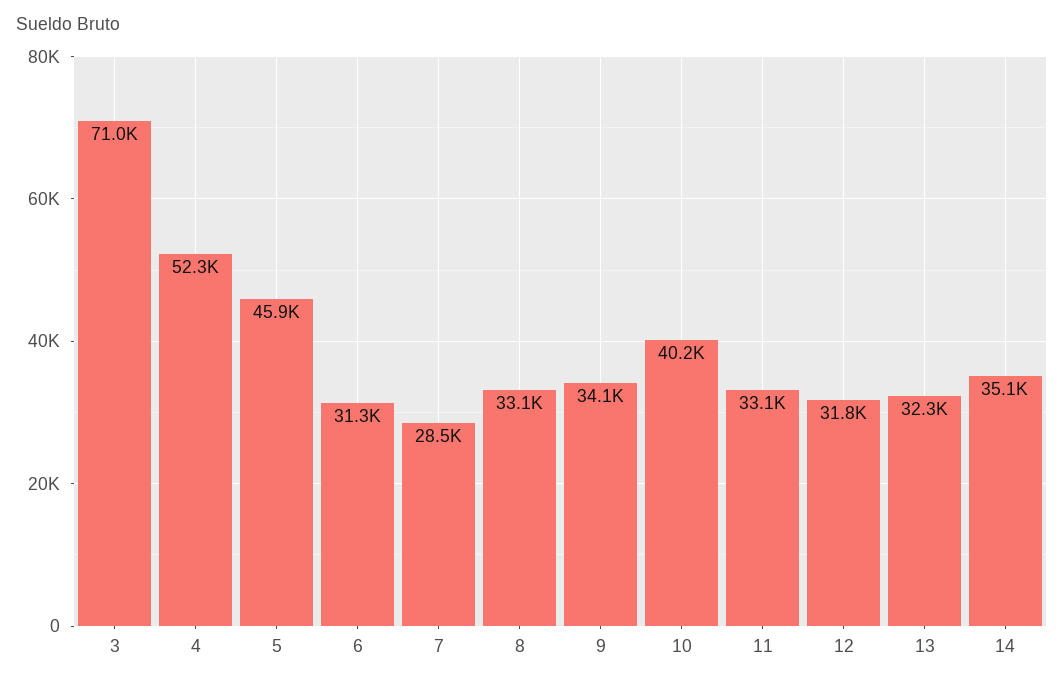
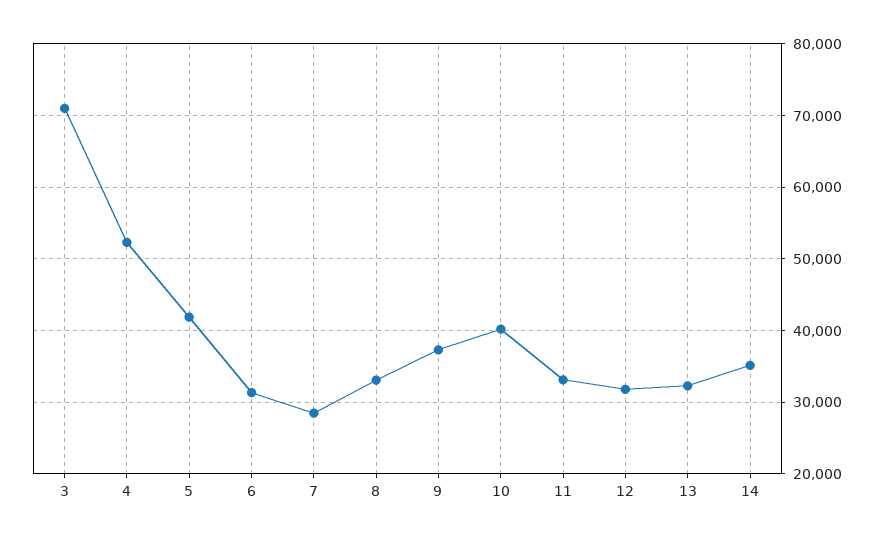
5: 45900 -> 42000
9: 34100 -> 37000

